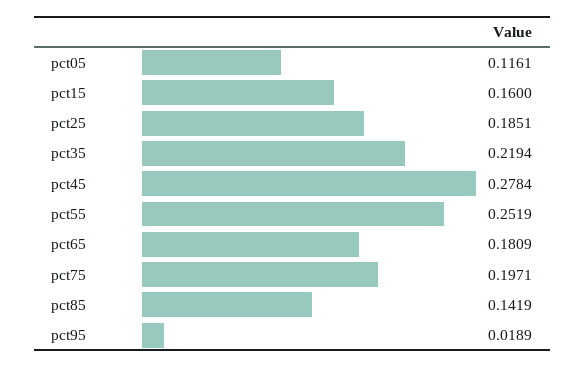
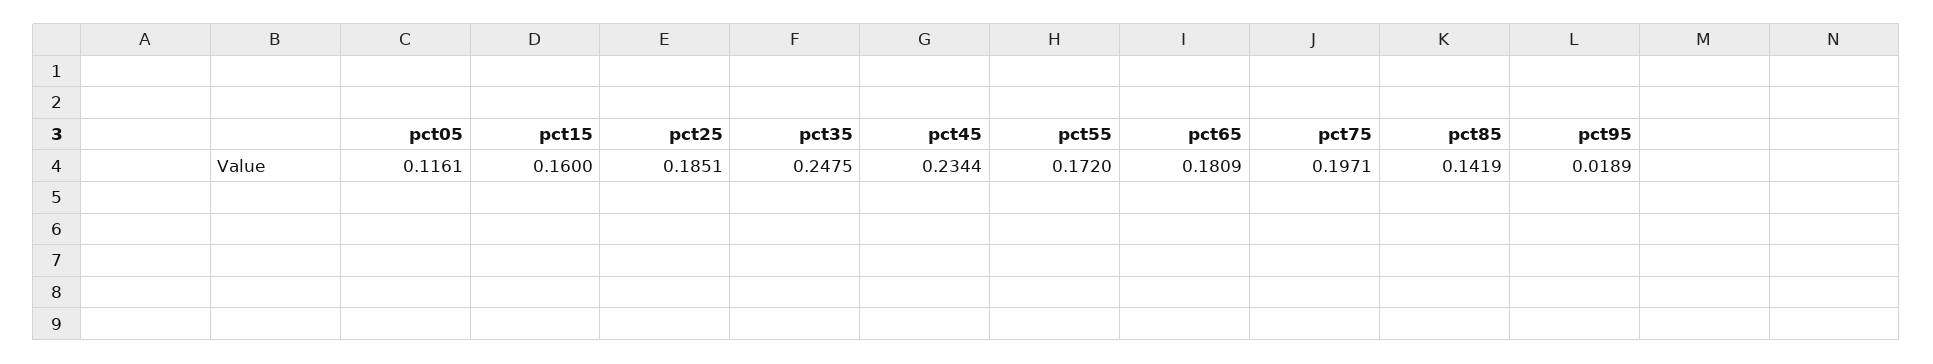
pct35: 0.2194 -> 0.2475
pct45: 0.2784 -> 0.2344
pct55: 0.2519 -> 0.172

